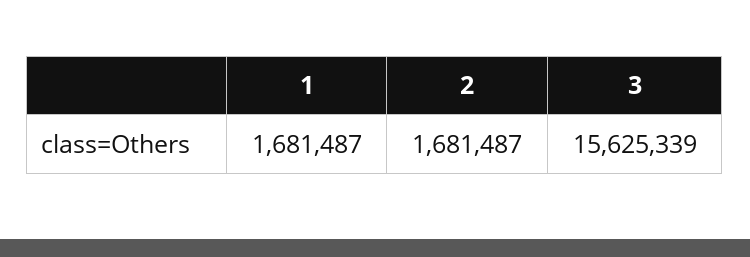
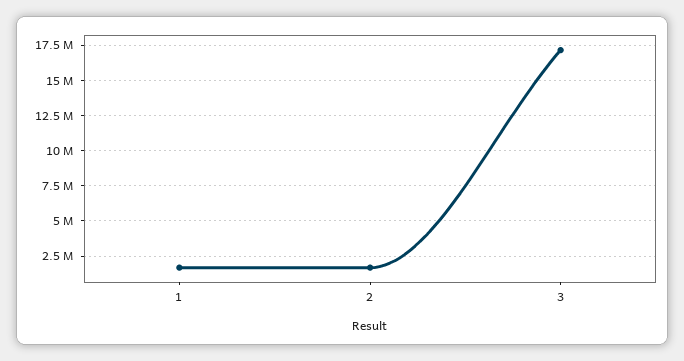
3: 15625339 -> 17000000

